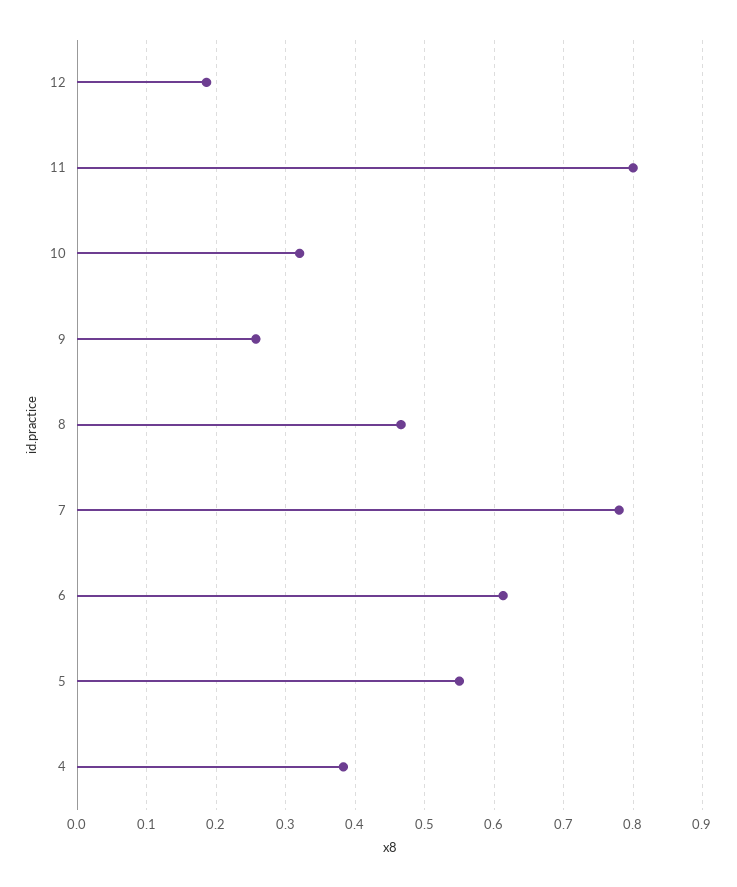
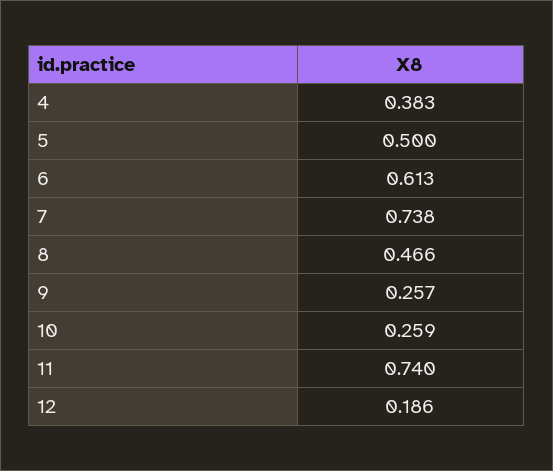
11: 0.8 -> 0.74
10: 0.32 -> 0.259
7: 0.78 -> 0.738
5: 0.55 -> 0.5

